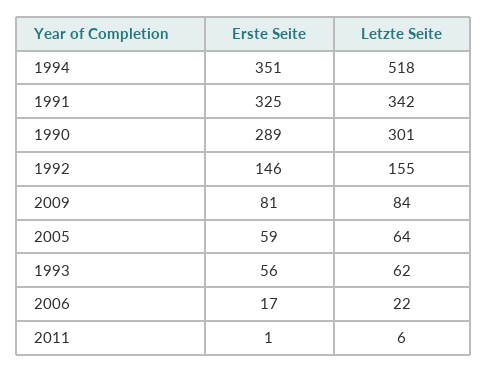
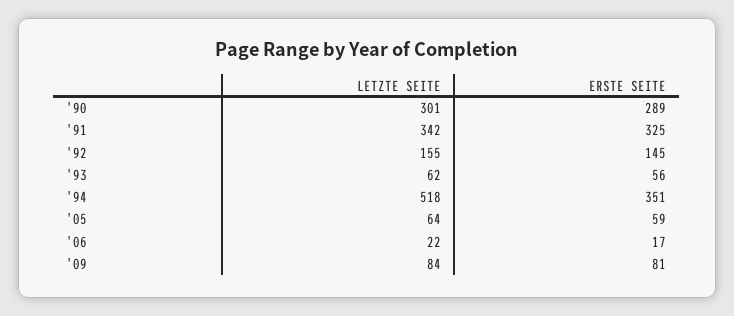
Erste Seite, 1992: 146 -> 145
Erste Seite, 2011: 1 -> none
Letzte Seite, 2011: 6 -> none

